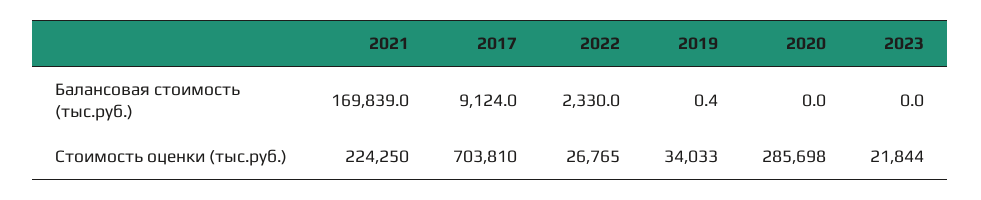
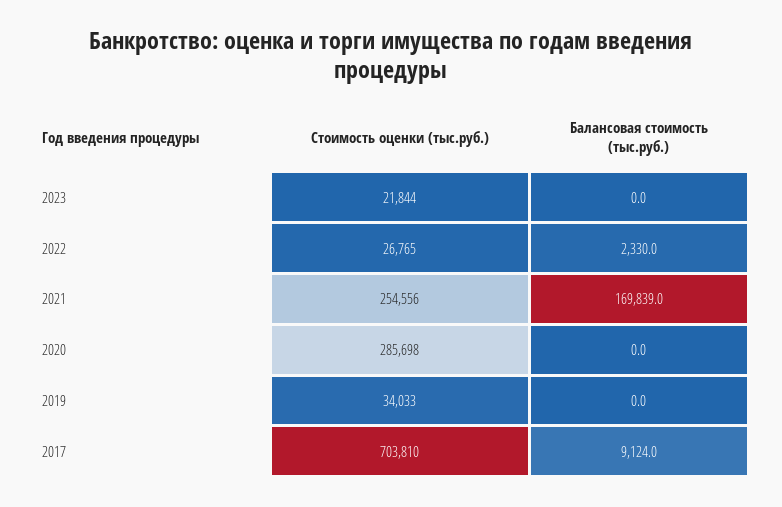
2019, Балансовая стоимость (тыс.руб.): 0.4 -> 0
2021, Стоимость оценки (тыс.руб.): 224250 -> 254556

